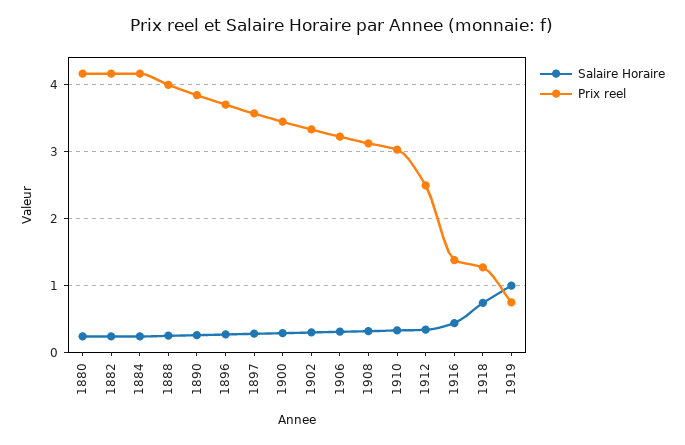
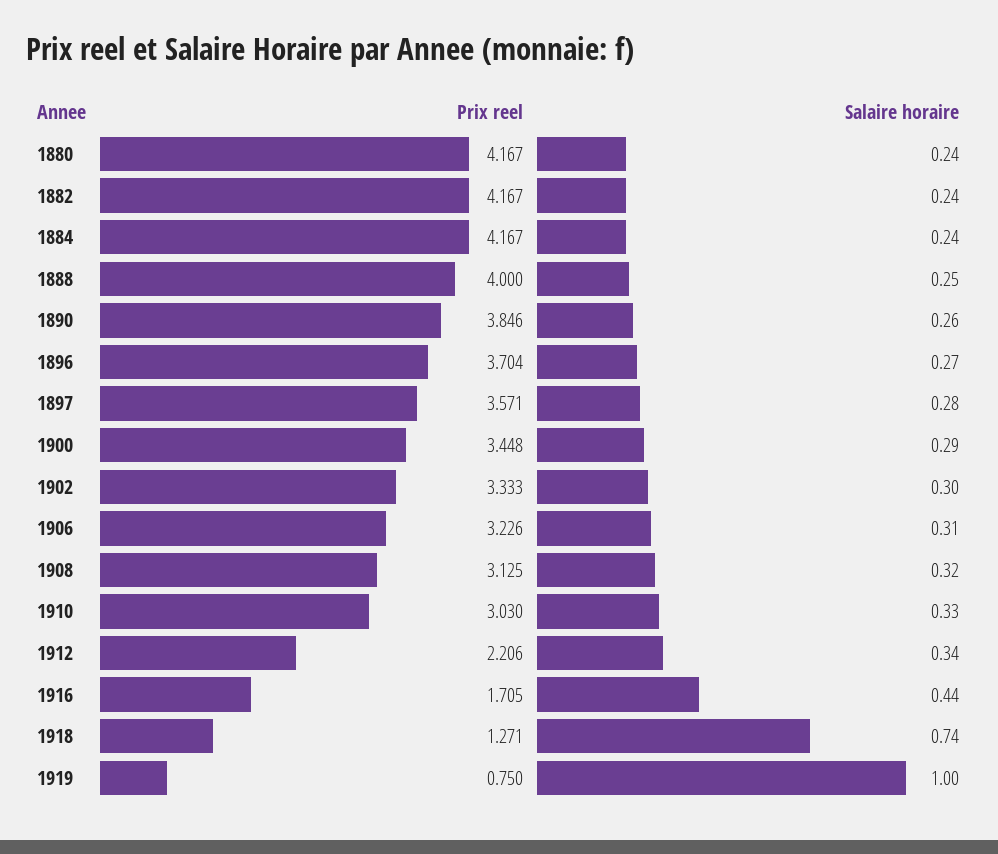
Prix reel, 1912: 2.5 -> 2.206
Prix reel, 1916: 1.4 -> 1.705

